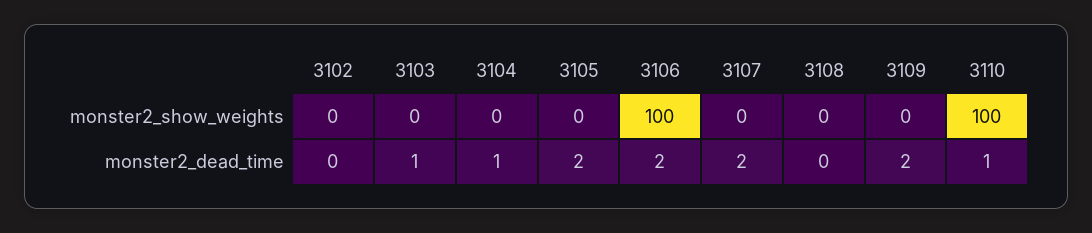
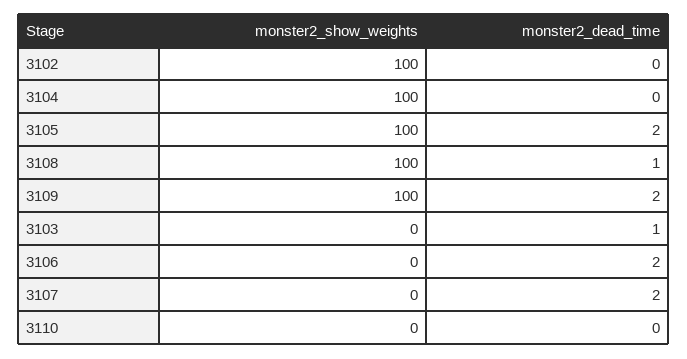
3102, monster2_show_weights: 0 -> 100
3104, monster2_show_weights: 0 -> 100
3105, monster2_show_weights: 0 -> 100
3106, monster2_show_weights: 100 -> 0
3108, monster2_show_weights: 0 -> 100
3109, monster2_show_weights: 0 -> 100
3110, monster2_show_weights: 100 -> 0
3104, monster2_dead_time: 1 -> 0
3108, monster2_dead_time: 0 -> 1
3110, monster2_dead_time: 1 -> 0

